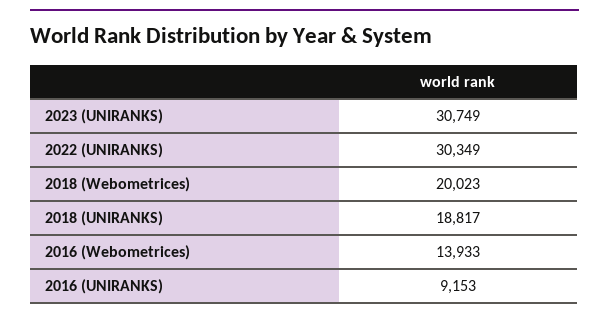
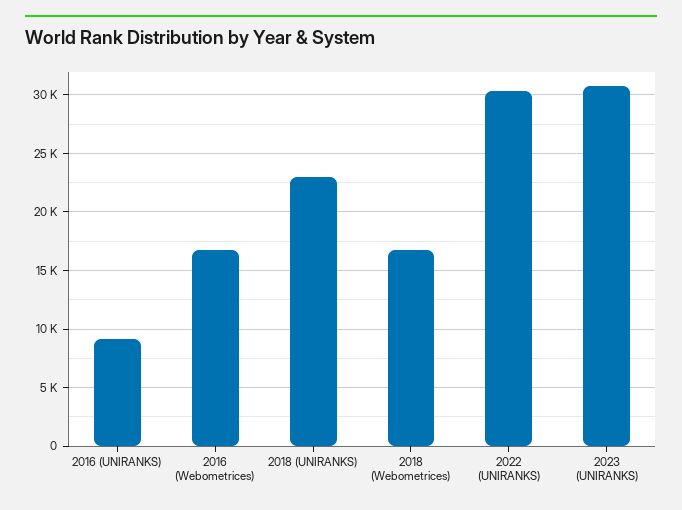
2018 (Webometrices): 20023 -> 17000
2018 (UNIRANKS): 18817 -> 23000
2016 (Webometrices): 13933 -> 17000

